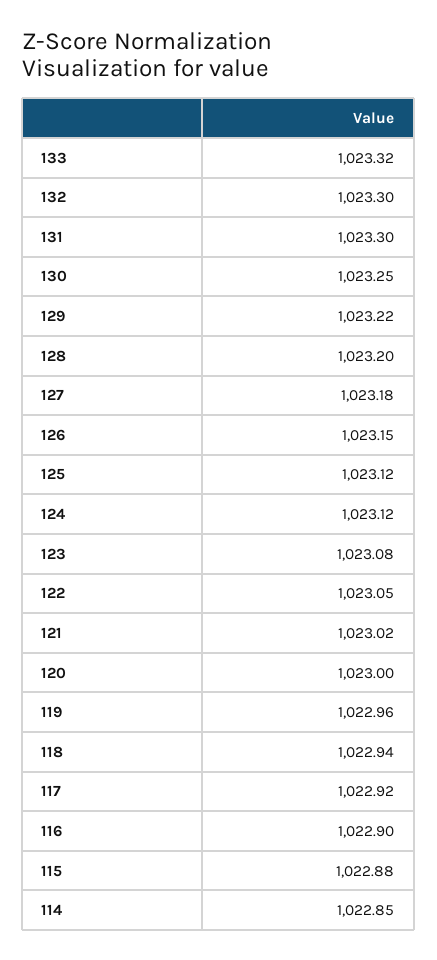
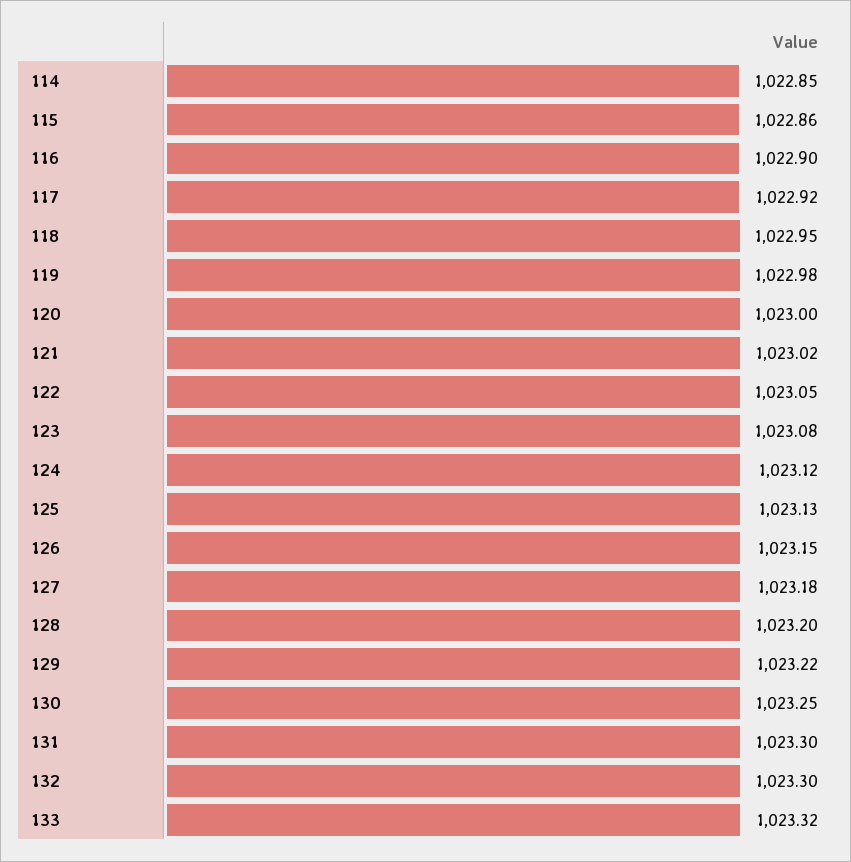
125: 1023.12 -> 1023.13
119: 1022.96 -> 1022.98
118: 1022.94 -> 1022.95
115: 1022.88 -> 1022.86

